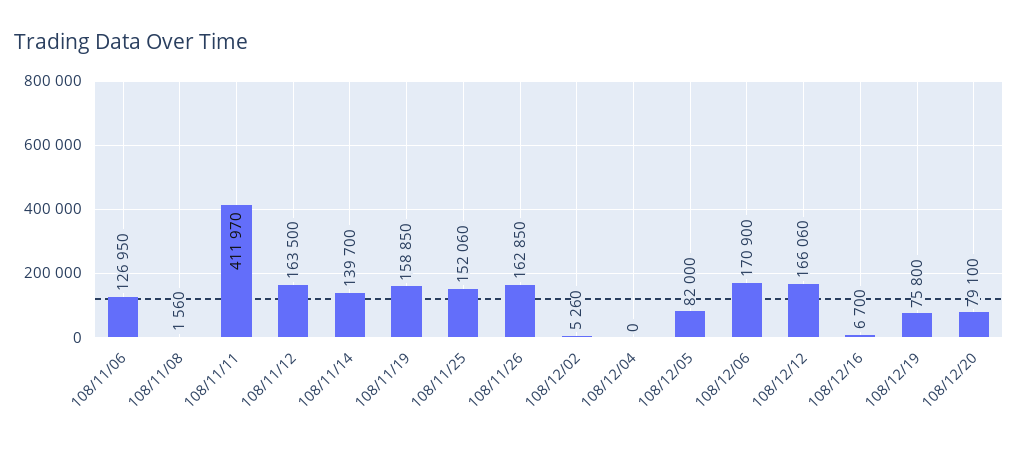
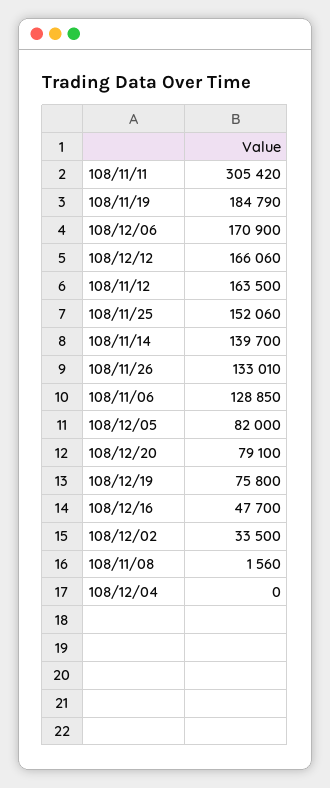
108/11/06: 126950 -> 128850
108/11/11: 411970 -> 305420
108/11/19: 158850 -> 184790
108/11/26: 162850 -> 133010
108/12/02: 5260 -> 33500
108/12/16: 6700 -> 47700

